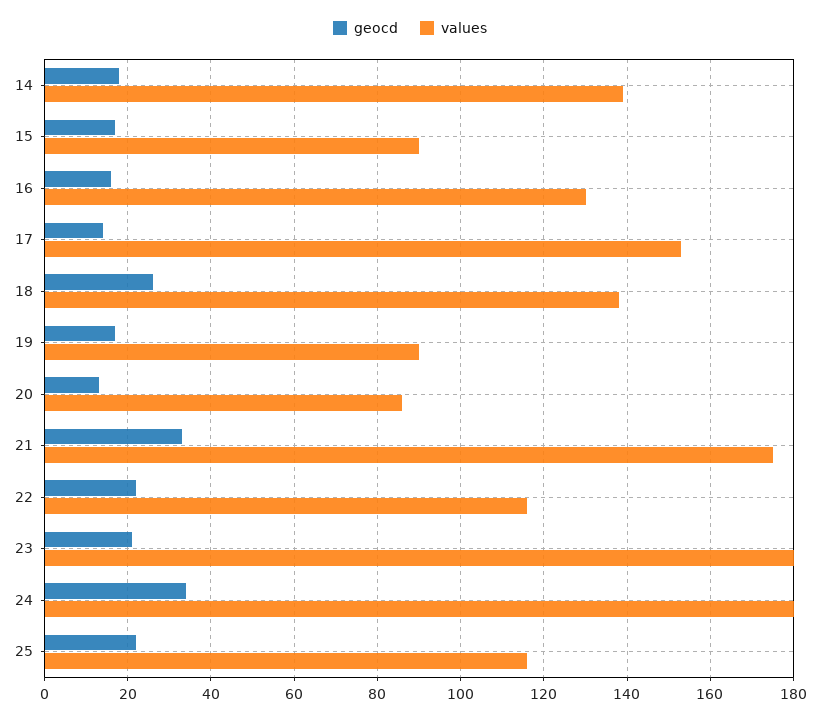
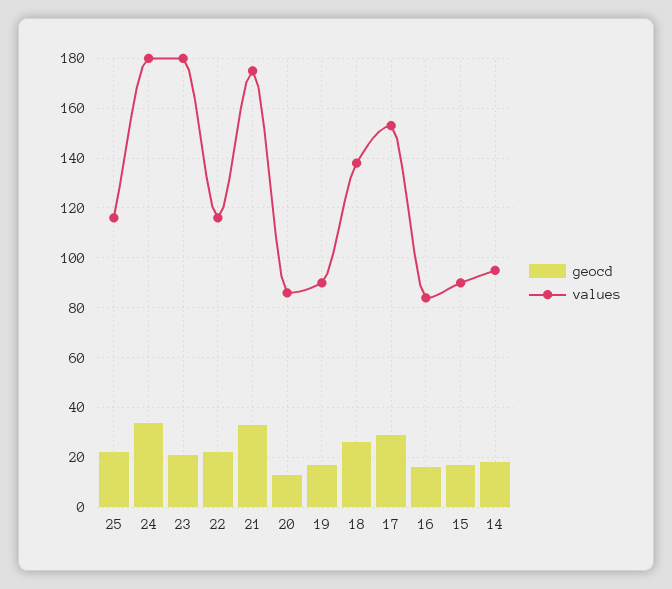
values, 14: 140 -> 95
values, 16: 130 -> 85
geocd, 17: 15 -> 30

